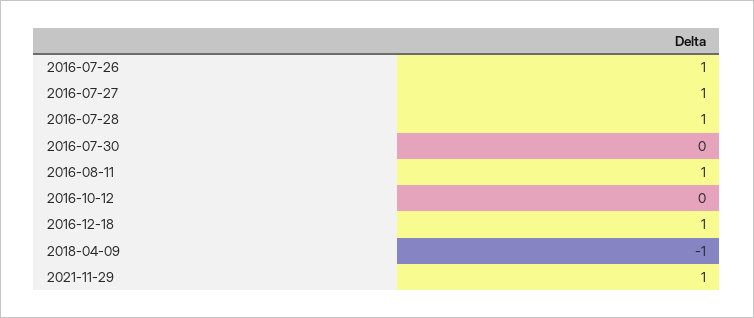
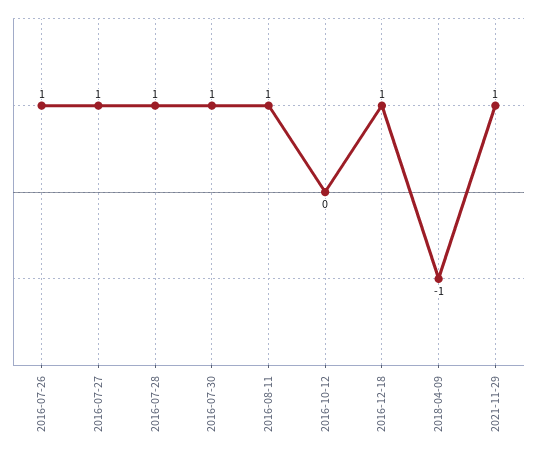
2016-07-30: 0 -> 1

